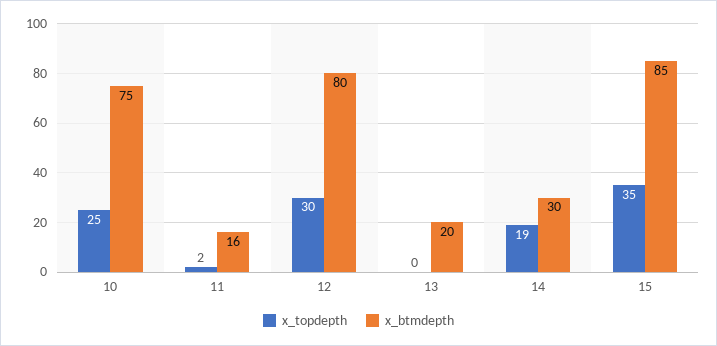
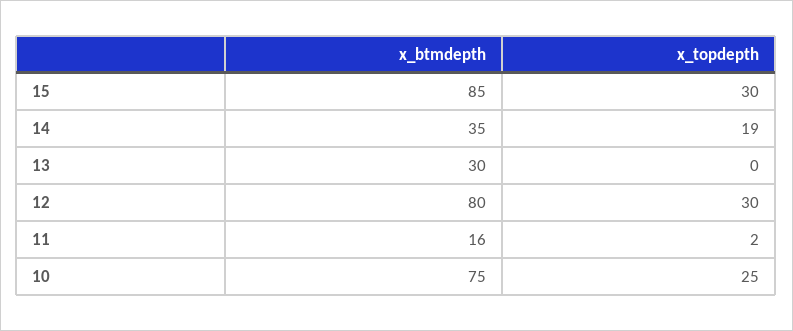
x_btmdepth, 13: 20 -> 30
x_btmdepth, 14: 30 -> 35
x_topdepth, 15: 35 -> 30

